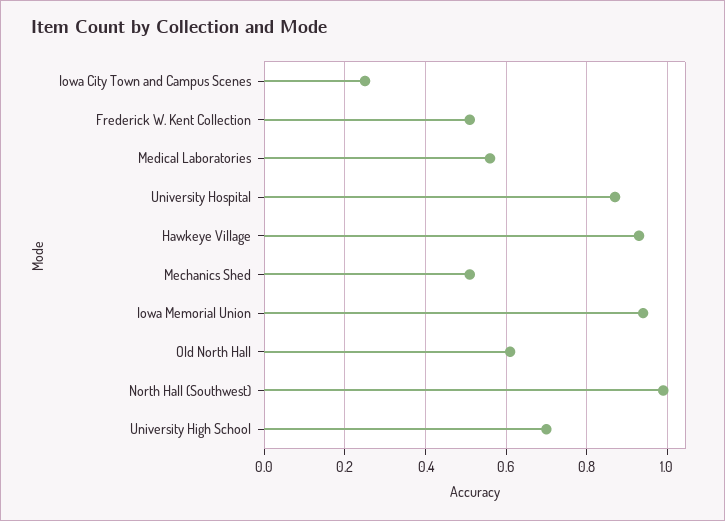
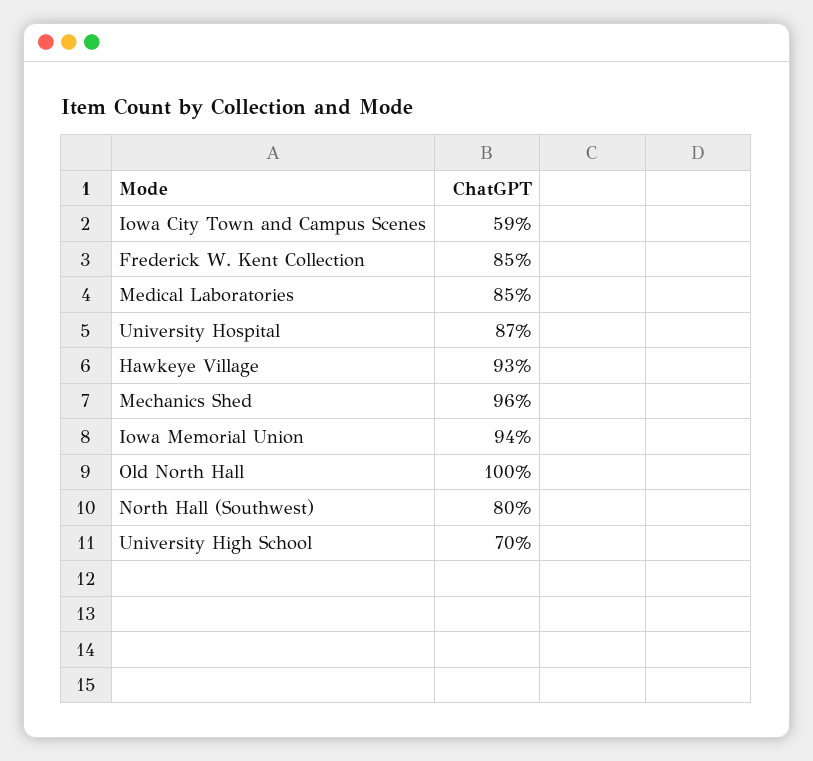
Iowa City Town and Campus Scenes: 0.25 -> 0.59
Frederick W. Kent Collection: 0.5 -> 0.85
Medical Laboratories: 0.55 -> 0.85
Mechanics Shed: 0.5 -> 0.96
Old North Hall: 0.6 -> 1
North Hall (Southwest): 1 -> 0.8

